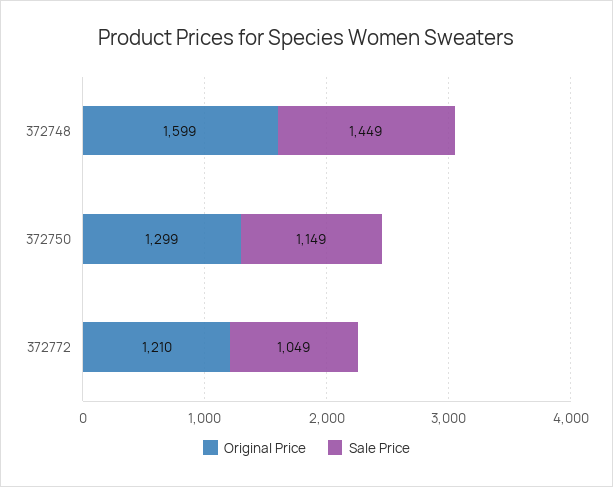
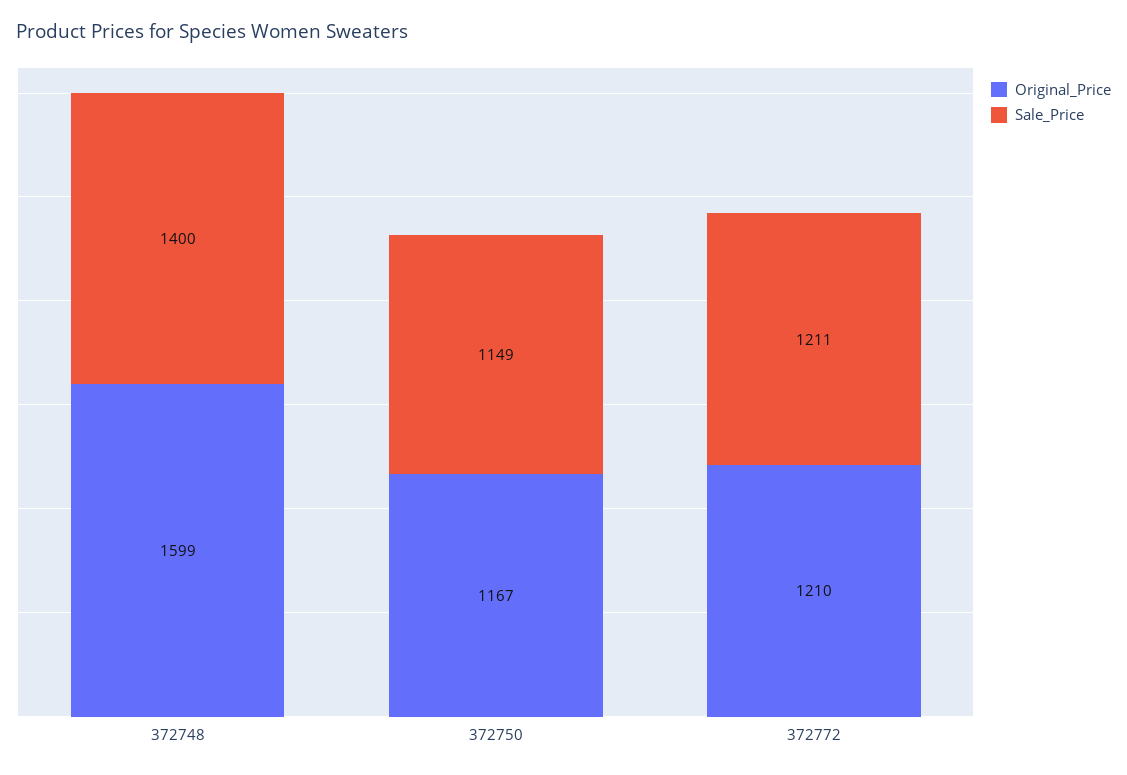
Sale Price, 372748: 1449 -> 1400
Original Price, 372750: 1299 -> 1167
Sale Price, 372772: 1049 -> 1211

